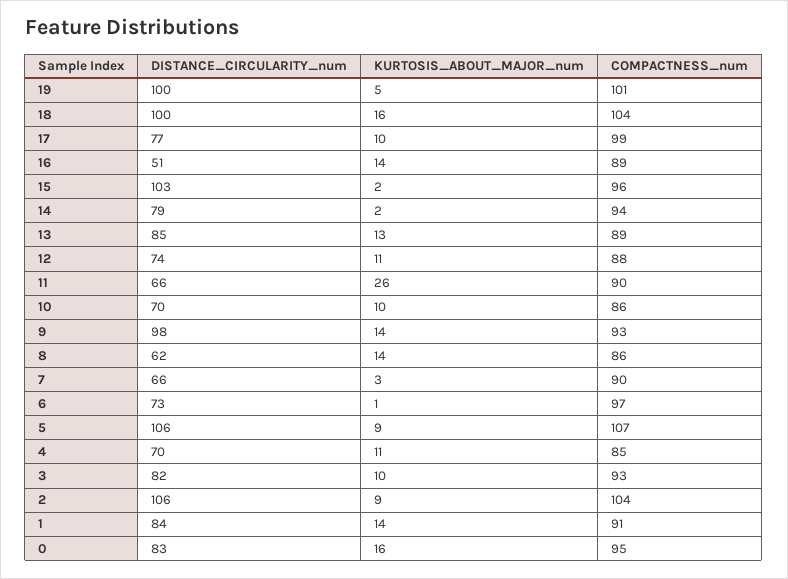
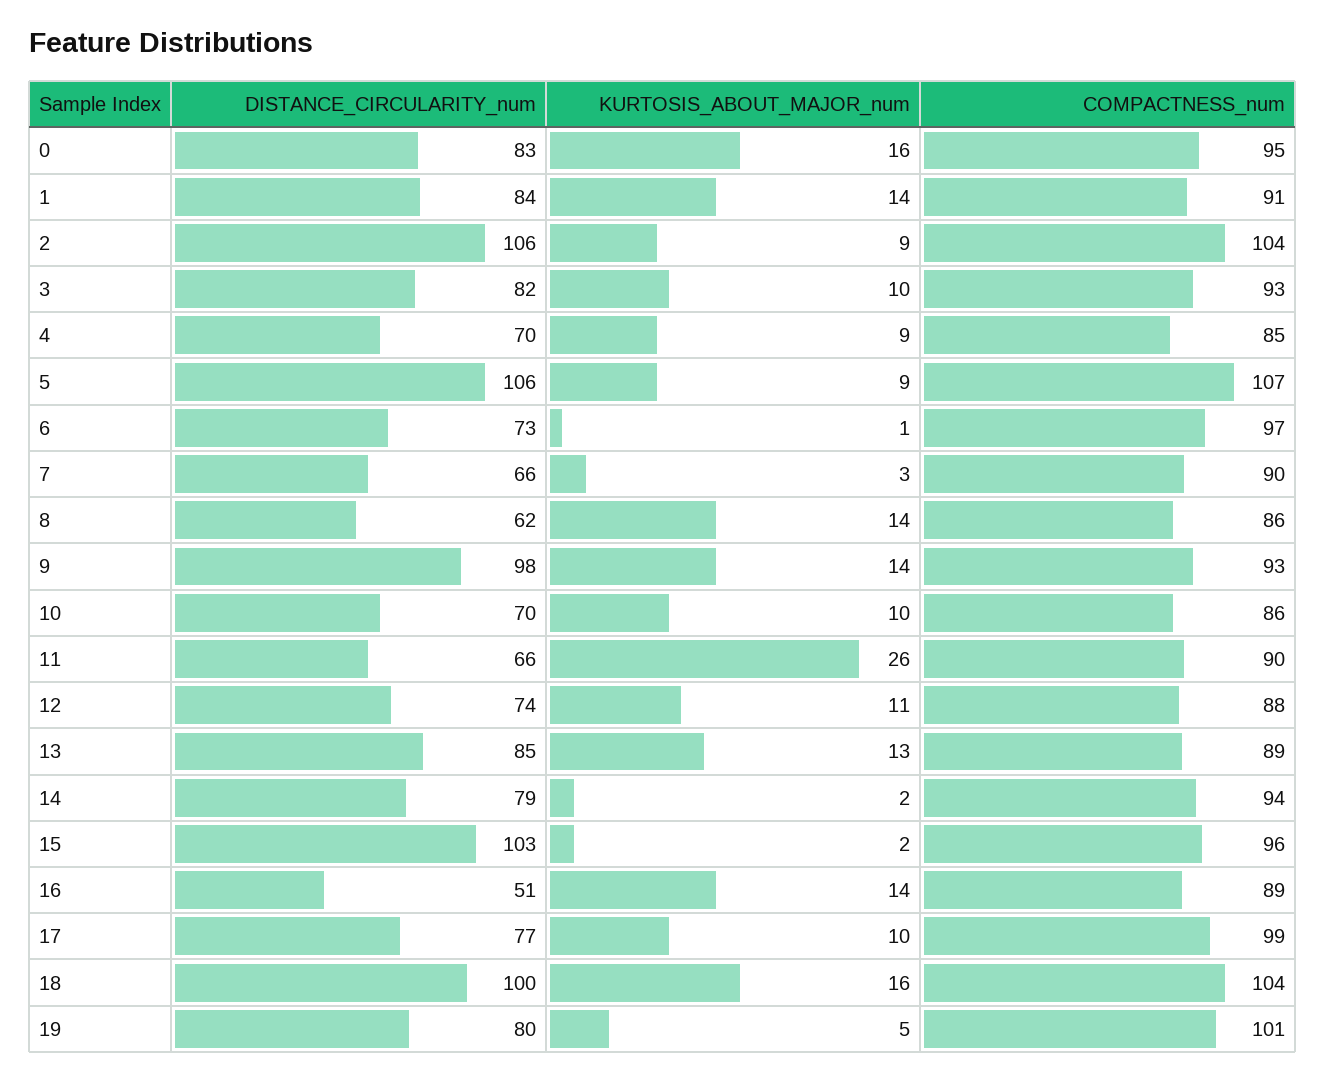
DISTANCE_CIRCULARITY_num, 19: 100 -> 80
KURTOSIS_ABOUT_MAJOR_num, 4: 11 -> 9

